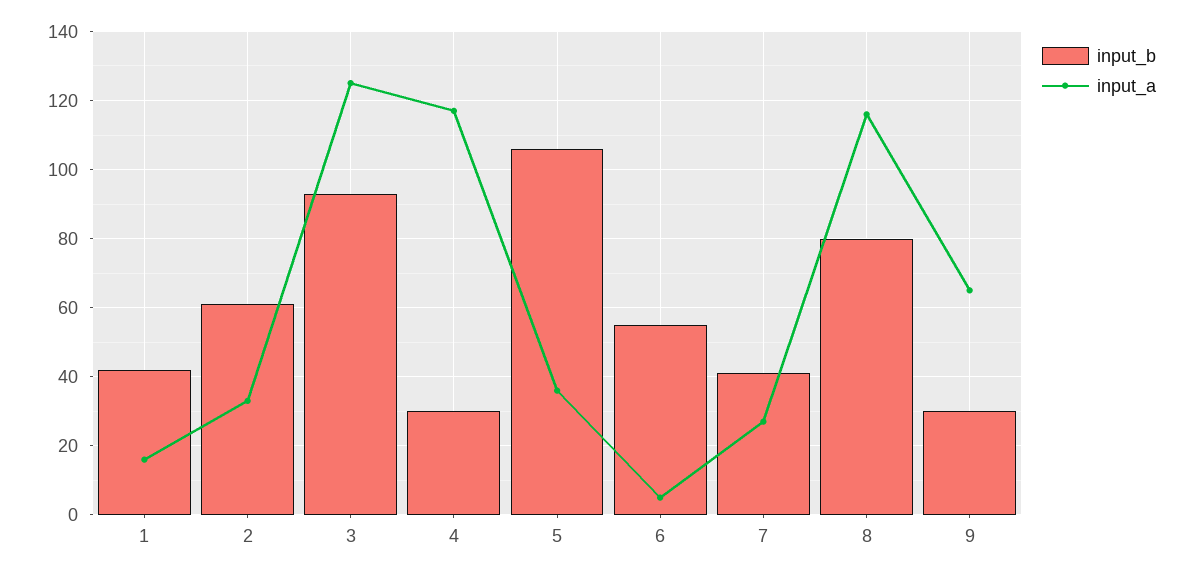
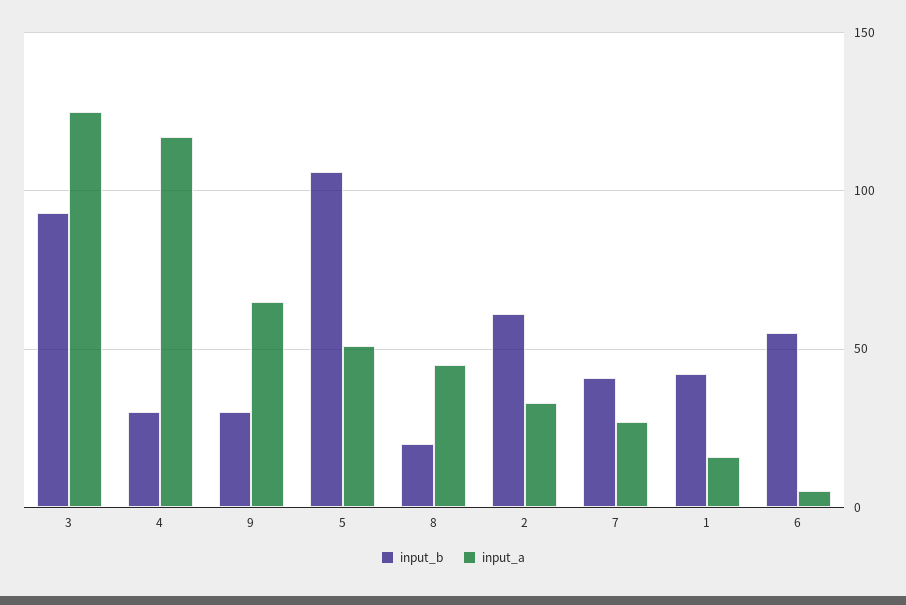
input_a, 5: 35 -> 50
input_b, 8: 80 -> 20
input_a, 8: 115 -> 45

